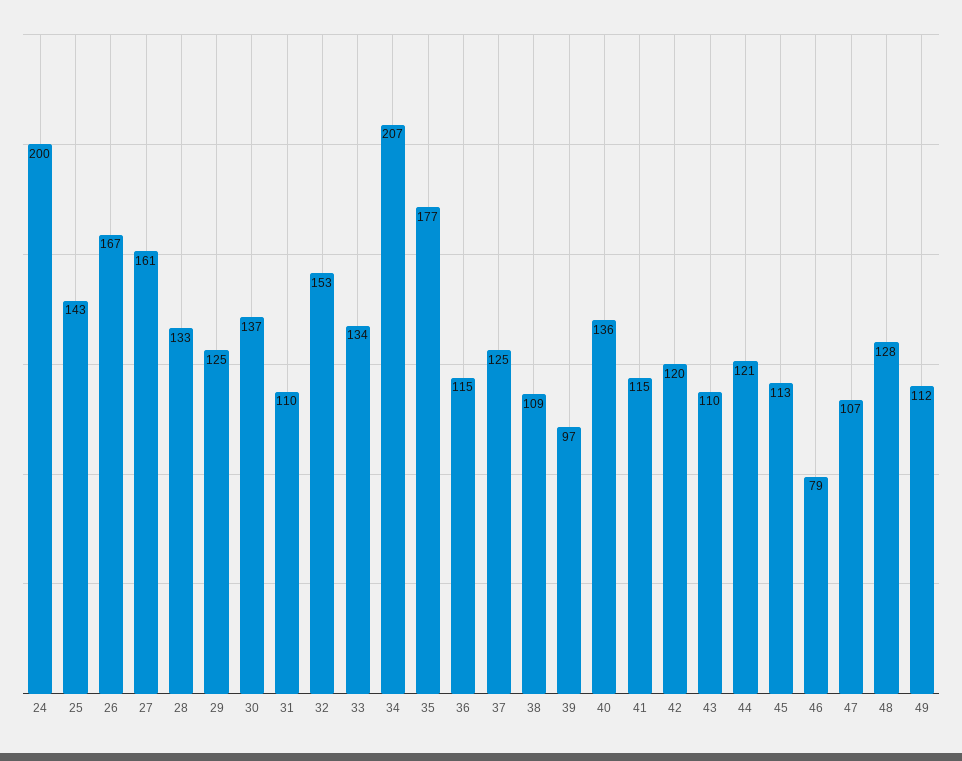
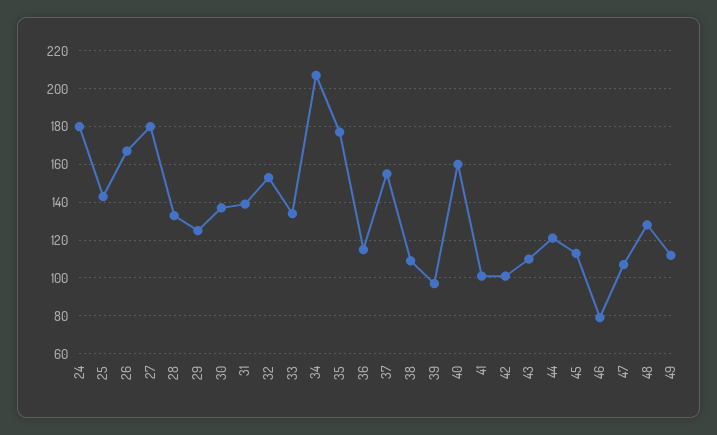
24: 200 -> 180
27: 161 -> 180
31: 110 -> 140
37: 125 -> 155
40: 136 -> 160
41: 115 -> 100
42: 120 -> 100

